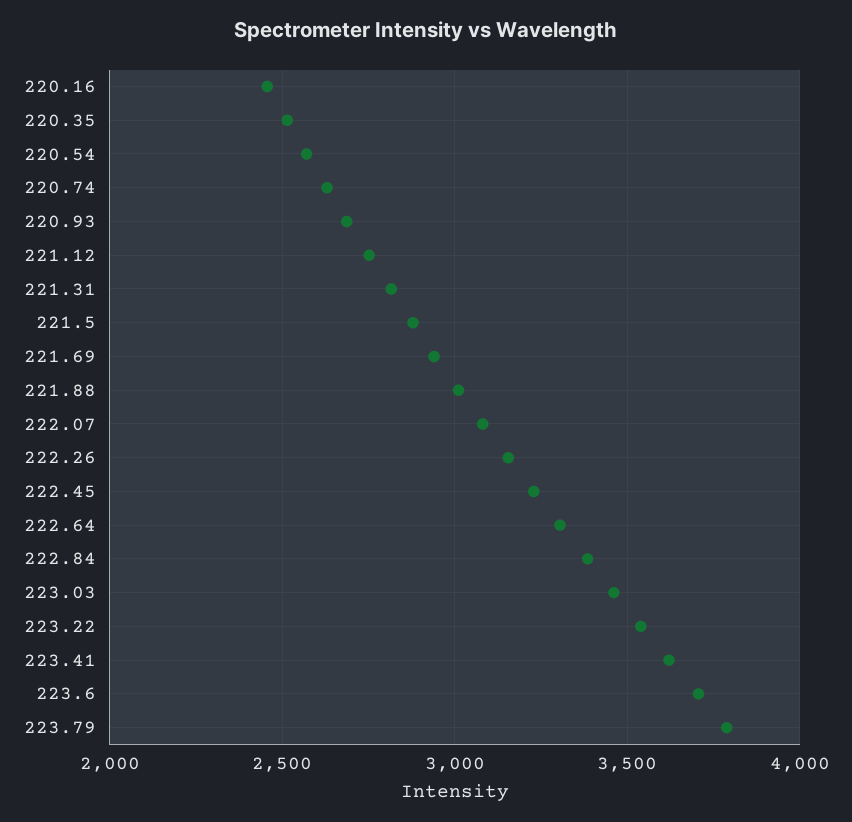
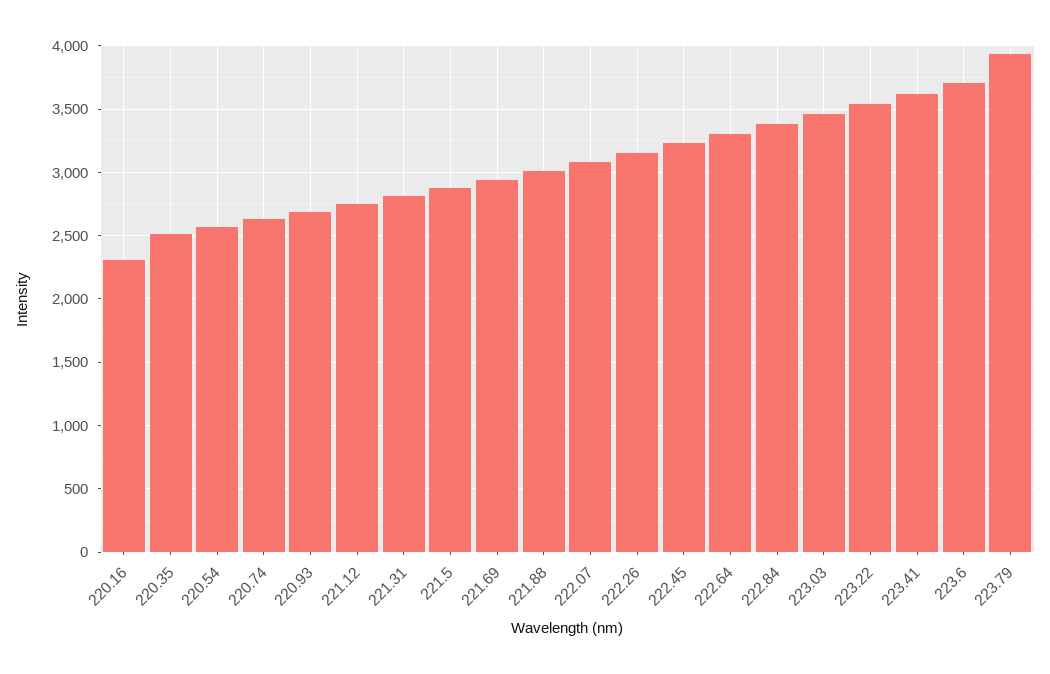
220.16: 2450 -> 2300
223.79: 3800 -> 3950

